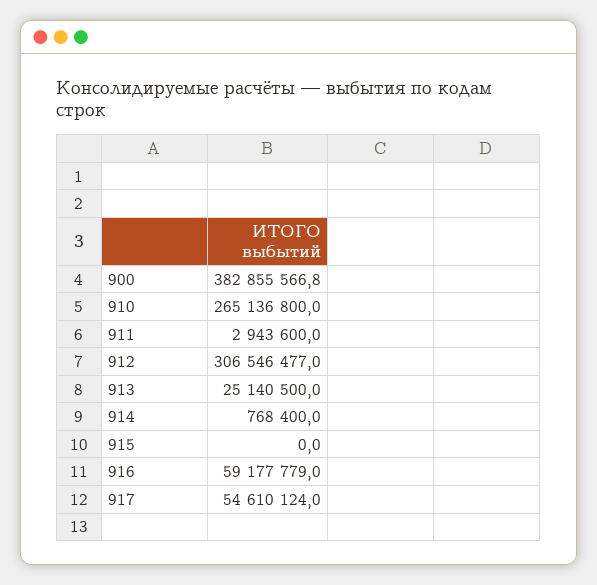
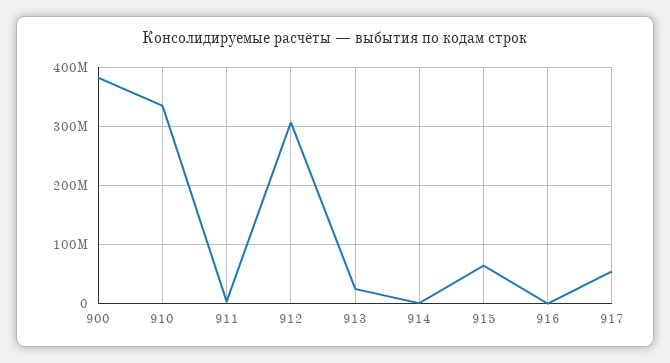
910: 265136800 -> 340000000
915: 0 -> 60000000
916: 59177779 -> 0

